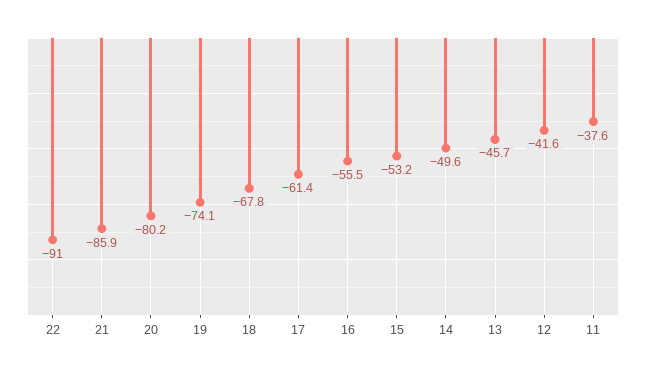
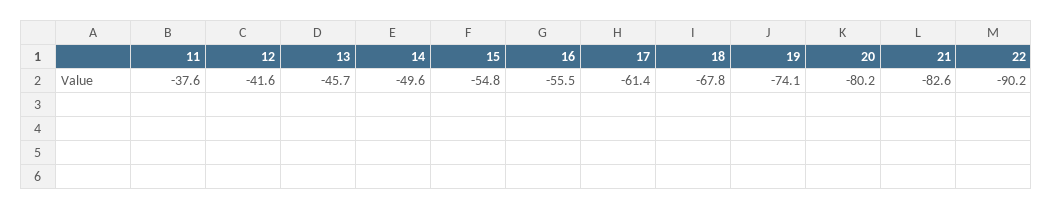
22: -91 -> -90.2
21: -85.9 -> -82.6
15: -53.2 -> -54.8

